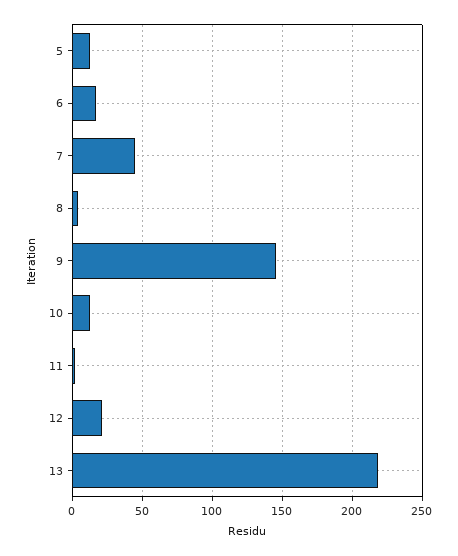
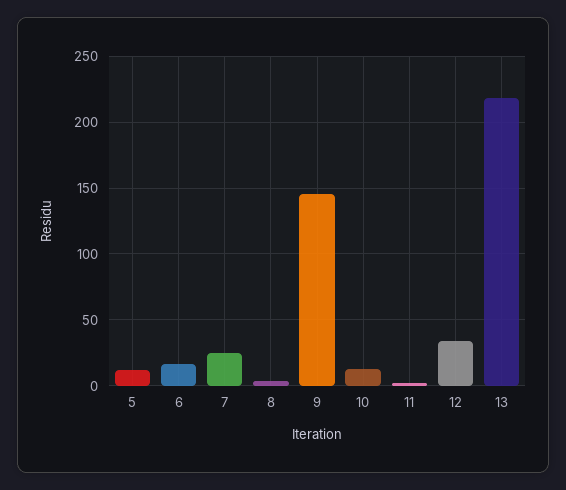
7: 45 -> 25
12: 20 -> 35

